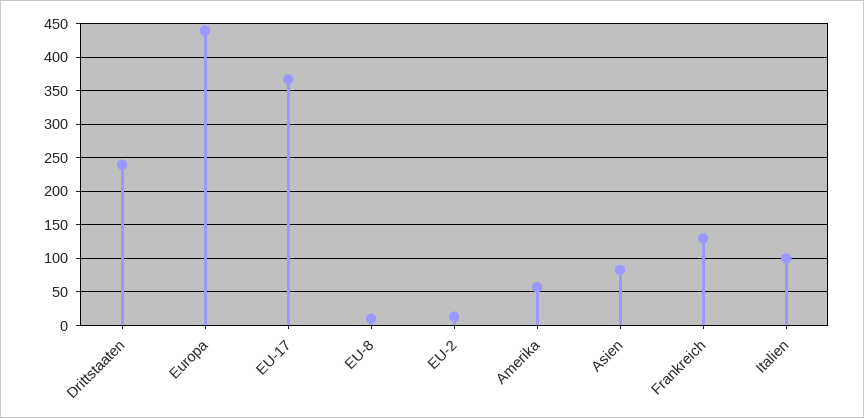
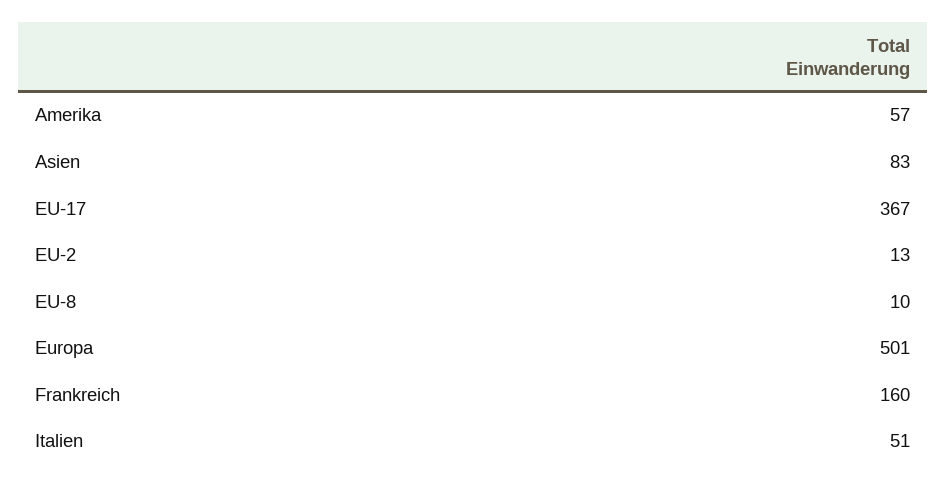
Drittstaaten: 240 -> none
Europa: 440 -> 501
Frankreich: 130 -> 160
Italien: 100 -> 51

